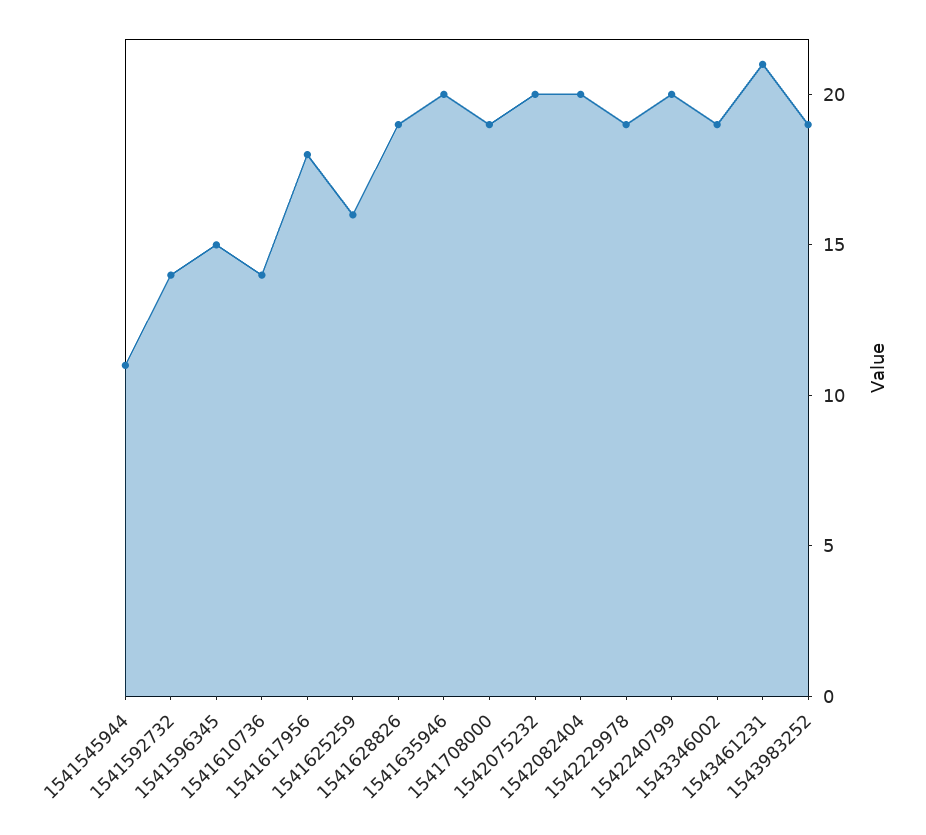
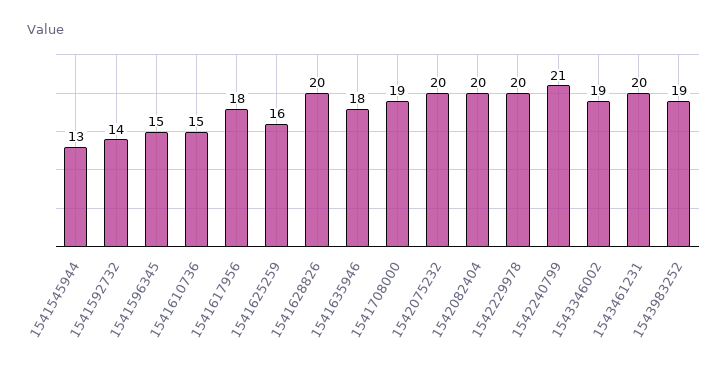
1541545944: 11 -> 13
1541610736: 14 -> 15
1541628826: 19 -> 20
1541635946: 20 -> 18
1542229978: 19 -> 20
1542240799: 20 -> 21
1543461231: 21 -> 20

